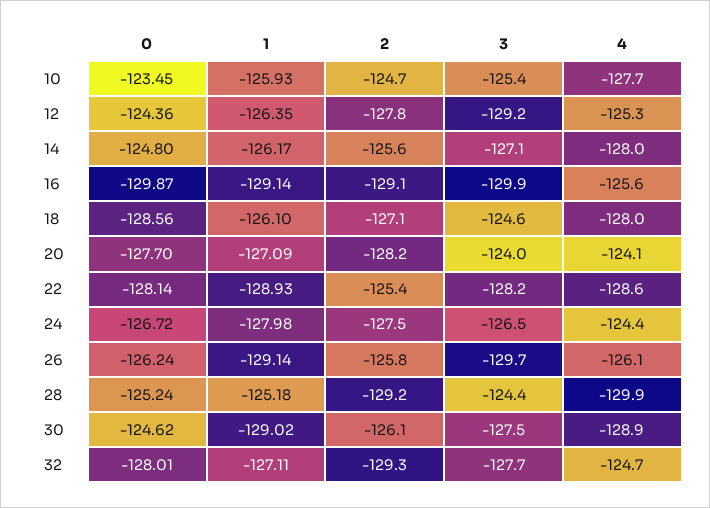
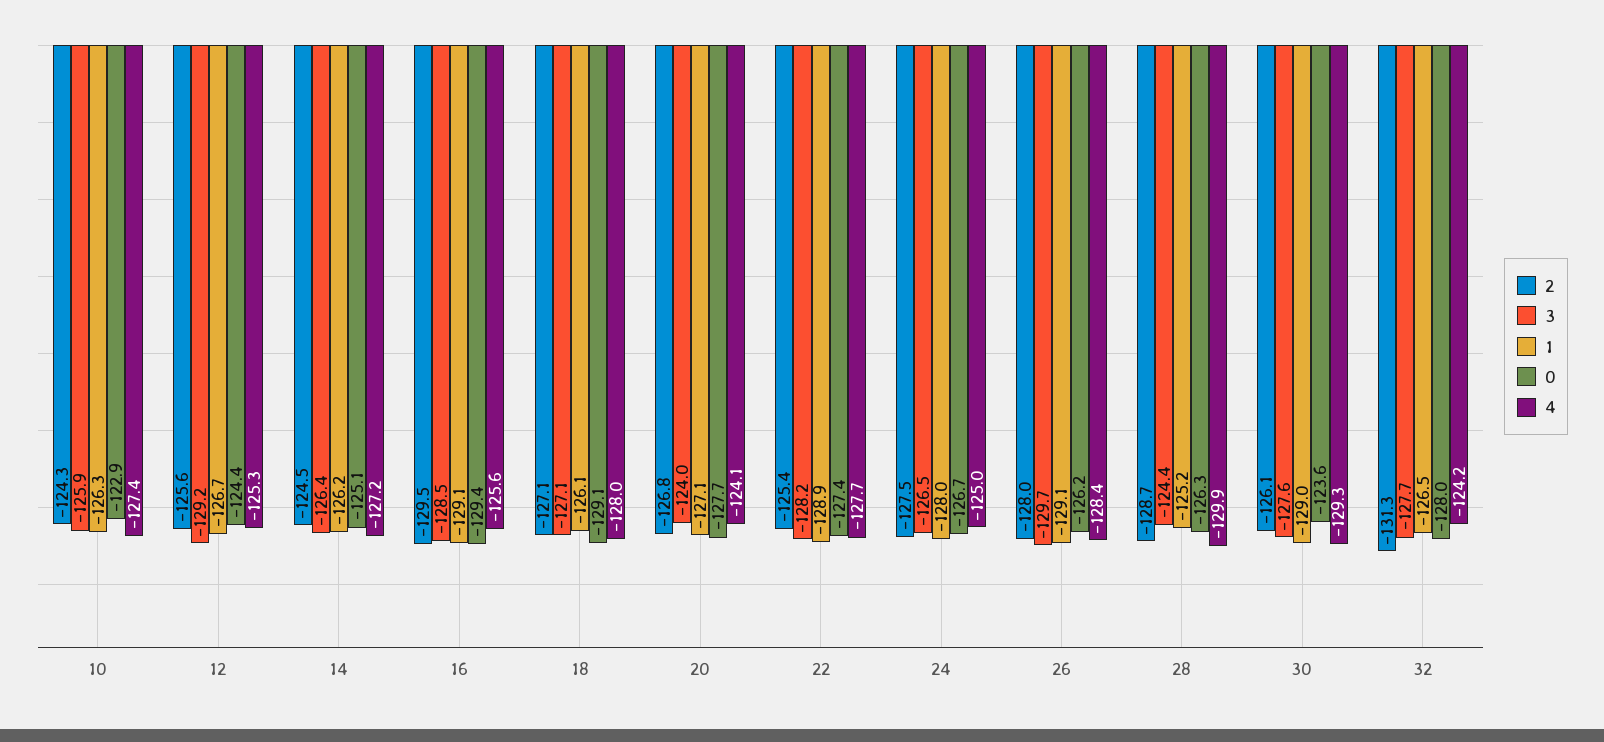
0, 10: -123.45 -> -122.9
1, 10: -125.93 -> -126.3
2, 10: -124.7 -> -124.3
3, 10: -125.4 -> -125.9
4, 10: -127.7 -> -127.4
1, 12: -126.35 -> -126.7
2, 12: -127.8 -> -125.6
0, 14: -124.8 -> -125.1
2, 14: -125.6 -> -124.5
3, 14: -127.1 -> -126.4
4, 14: -128 -> -127.2
0, 16: -129.87 -> -129.4
2, 16: -129.1 -> -129.5
3, 16: -129.9 -> -128.5
0, 18: -128.56 -> -129.1
3, 18: -124.6 -> -127.1
2, 20: -128.2 -> -126.8
0, 22: -128.14 -> -127.4
4, 22: -128.6 -> -127.7
4, 24: -124.4 -> -125
2, 26: -125.8 -> -128
4, 26: -126.1 -> -128.4
0, 28: -125.24 -> -126.3
2, 28: -129.2 -> -128.7
0, 30: -124.62 -> -123.6
3, 30: -127.5 -> -127.6
4, 30: -128.9 -> -129.3
1, 32: -127.11 -> -126.5
2, 32: -129.3 -> -131.3
4, 32: -124.7 -> -124.2

